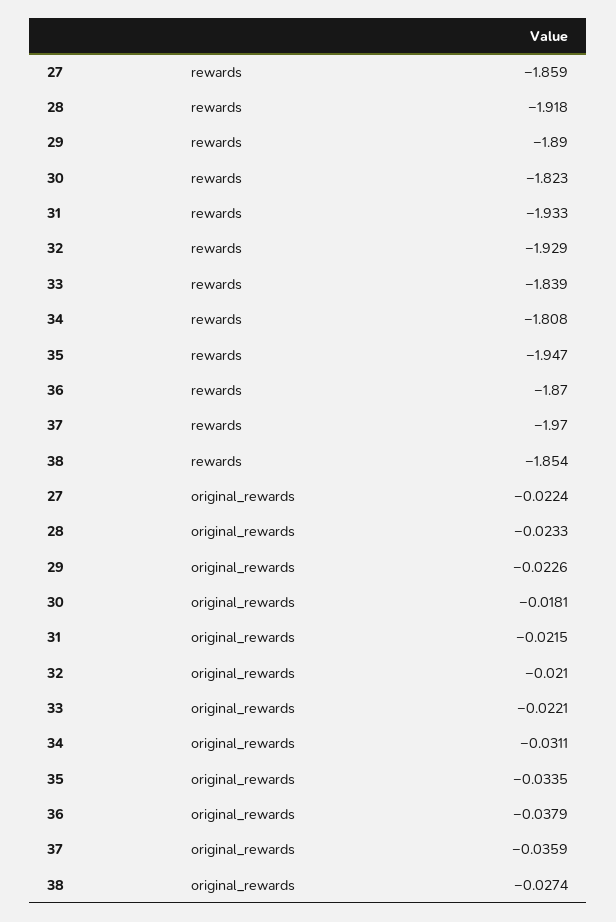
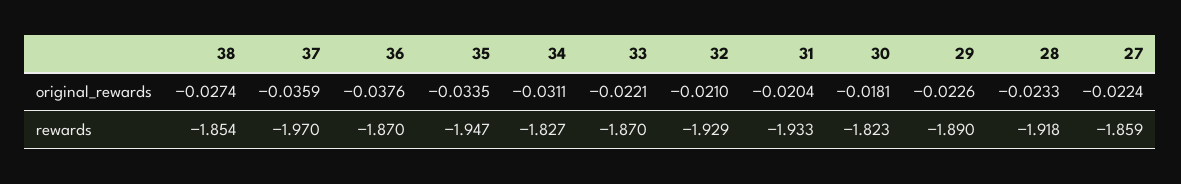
33, rewards: -1.839 -> -1.87
34, rewards: -1.808 -> -1.827
31, original_rewards: -0.0215 -> -0.0204
36, original_rewards: -0.0379 -> -0.0376

